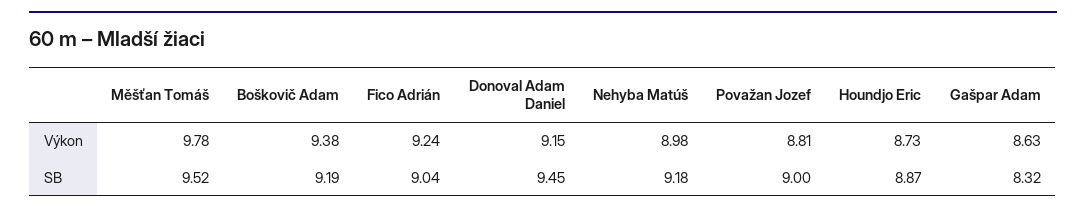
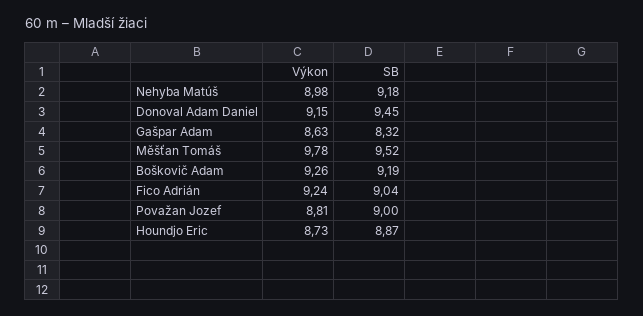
Boškovič Adam, Výkon: 9.38 -> 9.26

